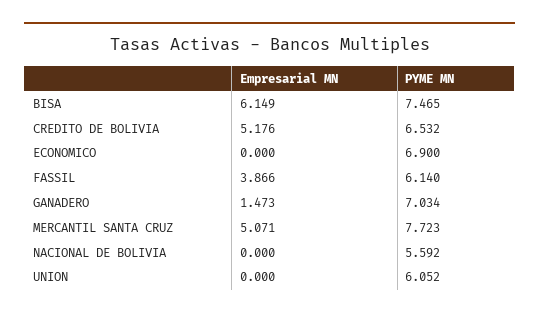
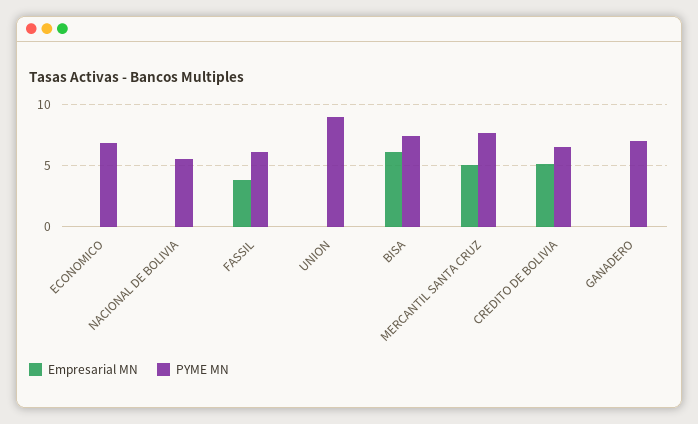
Empresarial MN, GANADERO: 1.473 -> 0
PYME MN, UNION: 6.052 -> 9

